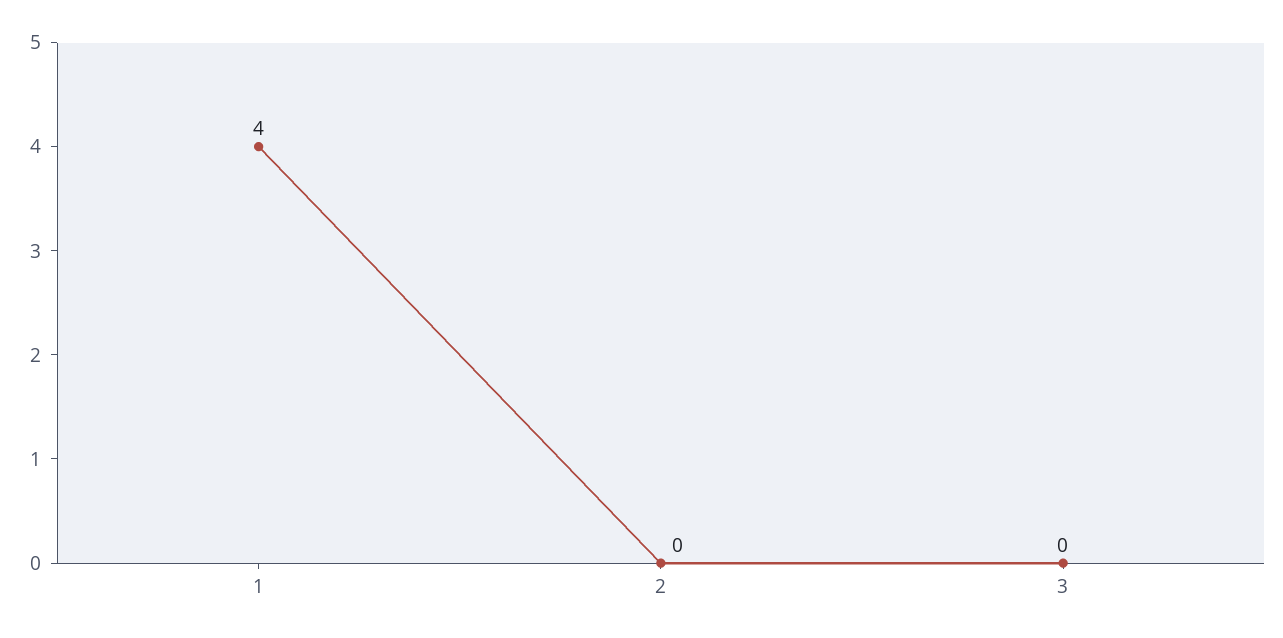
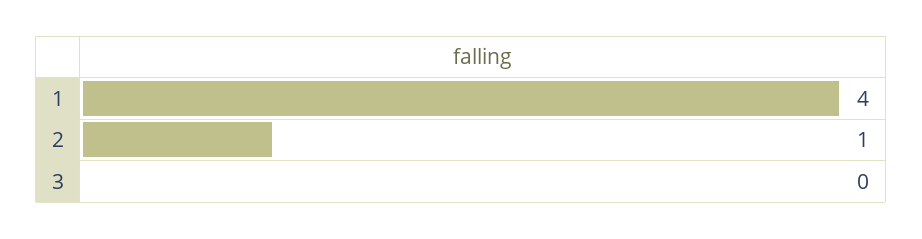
2: 0 -> 1

